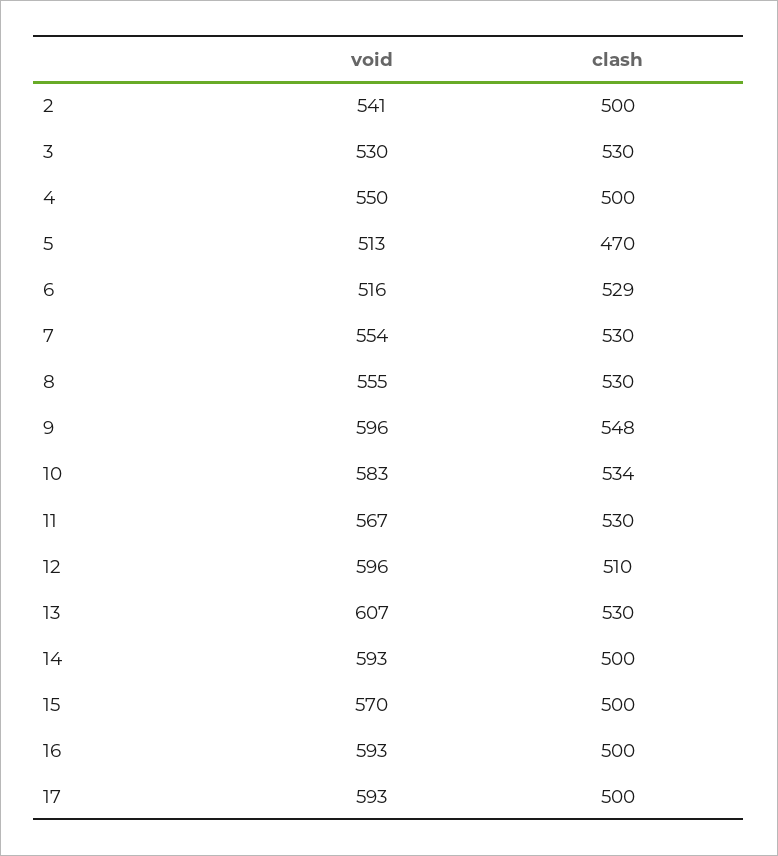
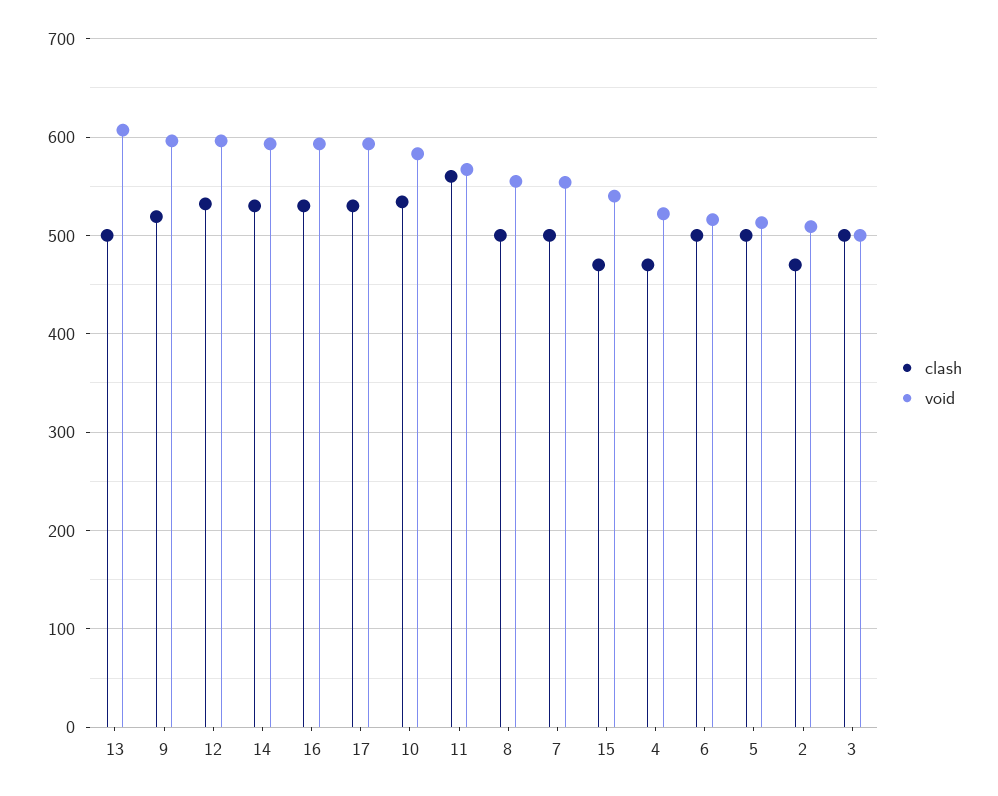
void, 2: 541 -> 510
clash, 2: 500 -> 470
void, 3: 530 -> 500
clash, 3: 530 -> 500
void, 4: 550 -> 520
clash, 4: 500 -> 470
clash, 5: 470 -> 500
clash, 6: 529 -> 500
clash, 7: 530 -> 500
clash, 8: 530 -> 500
clash, 9: 548 -> 520
clash, 11: 530 -> 560
clash, 12: 510 -> 530
clash, 13: 530 -> 500
clash, 14: 500 -> 530
void, 15: 570 -> 540
clash, 15: 500 -> 470
clash, 16: 500 -> 530
clash, 17: 500 -> 530

